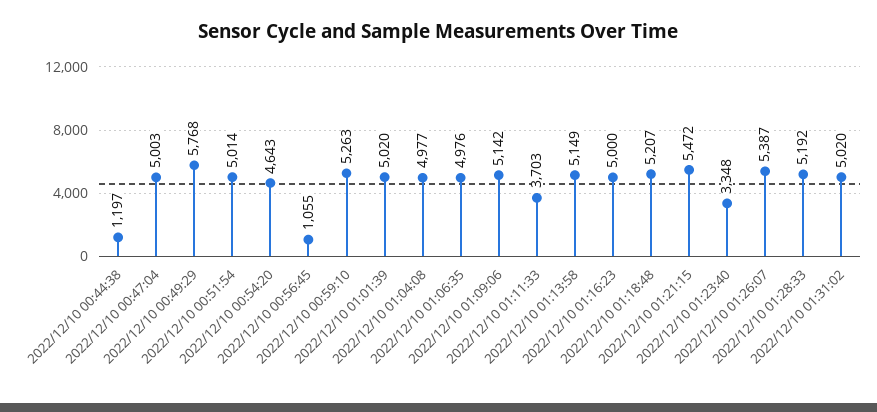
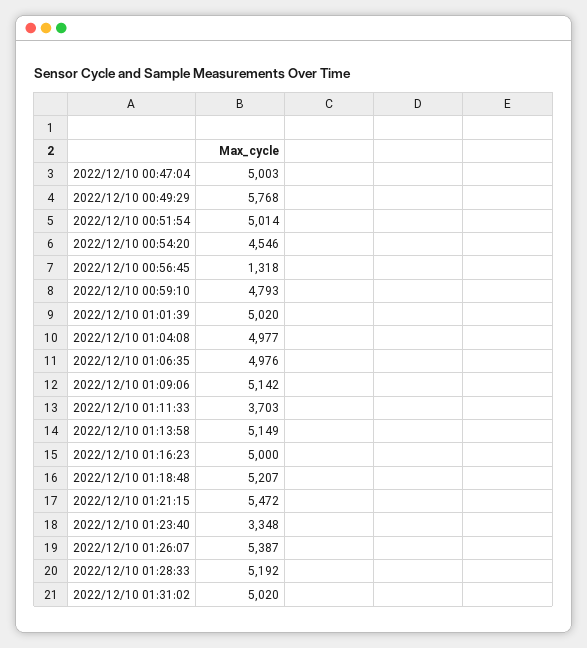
2022/12/10 00:44:38: 1197 -> none
2022/12/10 00:54:20: 4643 -> 4546
2022/12/10 00:56:45: 1055 -> 1318
2022/12/10 00:59:10: 5263 -> 4793

